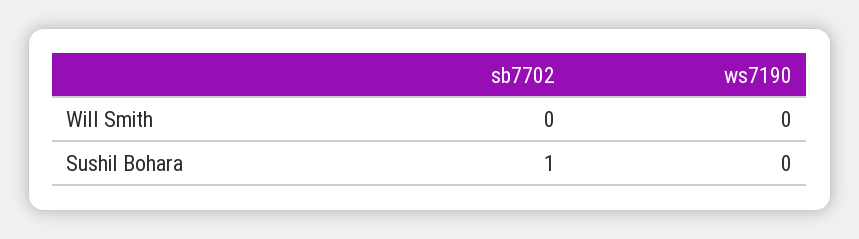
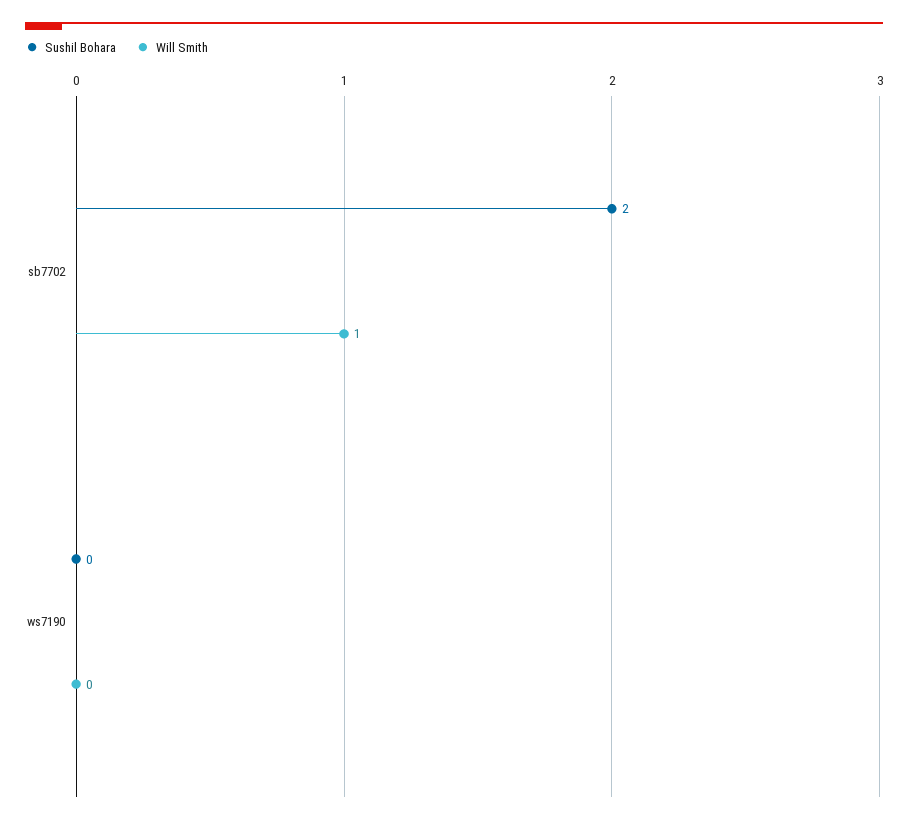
Will Smith, sb7702: 0 -> 1
Sushil Bohara, sb7702: 1 -> 2

